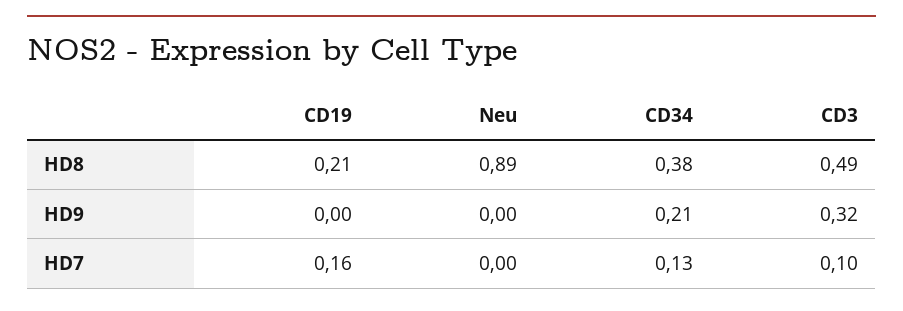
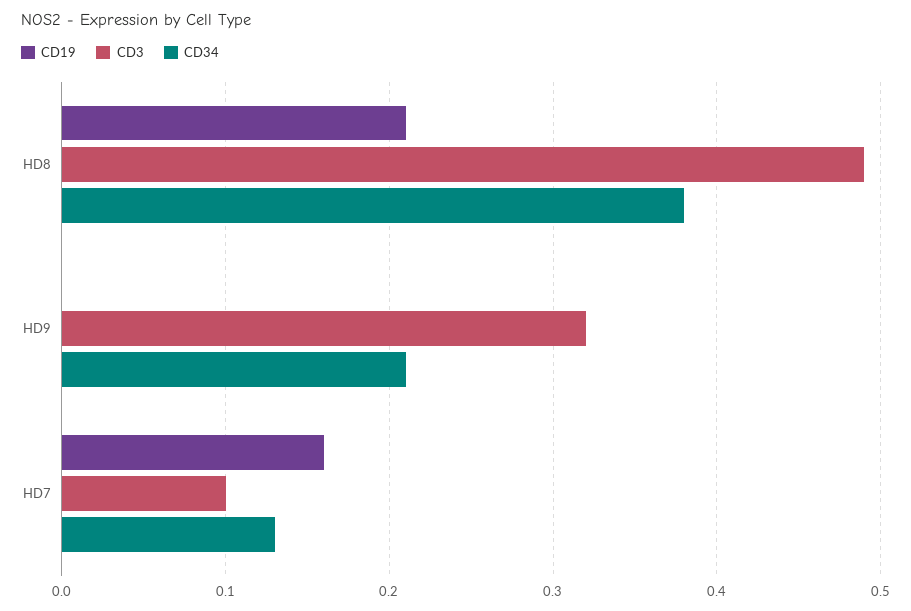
Neu, HD8: 0.89 -> none
Neu, HD9: 0 -> none
Neu, HD7: 0 -> none

